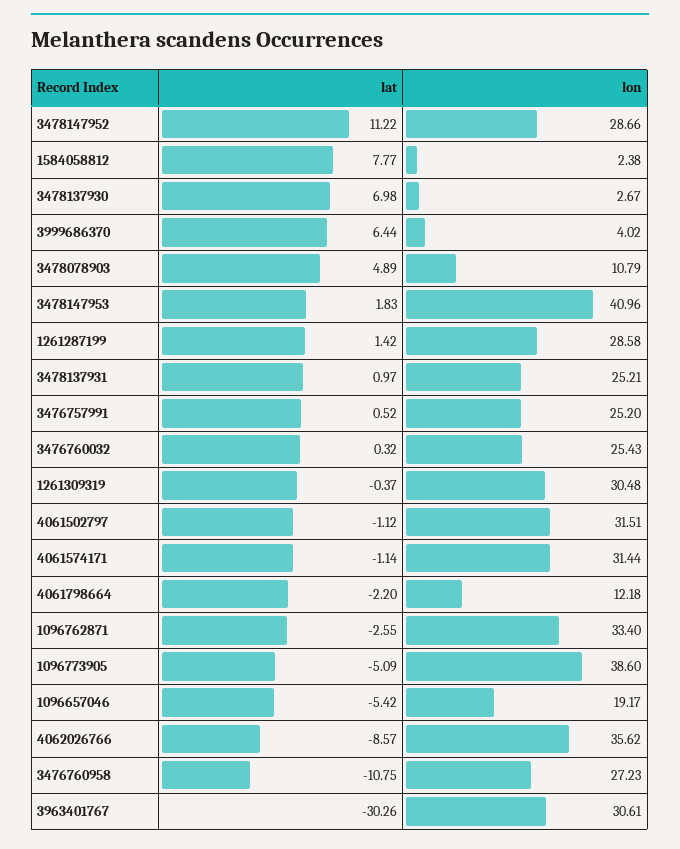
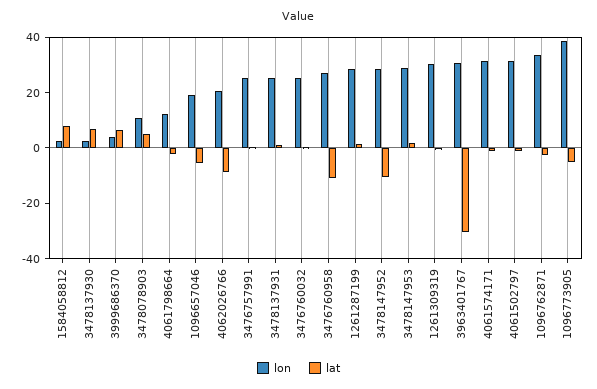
lat, 3478147952: 11.22 -> -10
lon, 3478147953: 40.96 -> 30
lon, 4062026766: 35.62 -> 20

